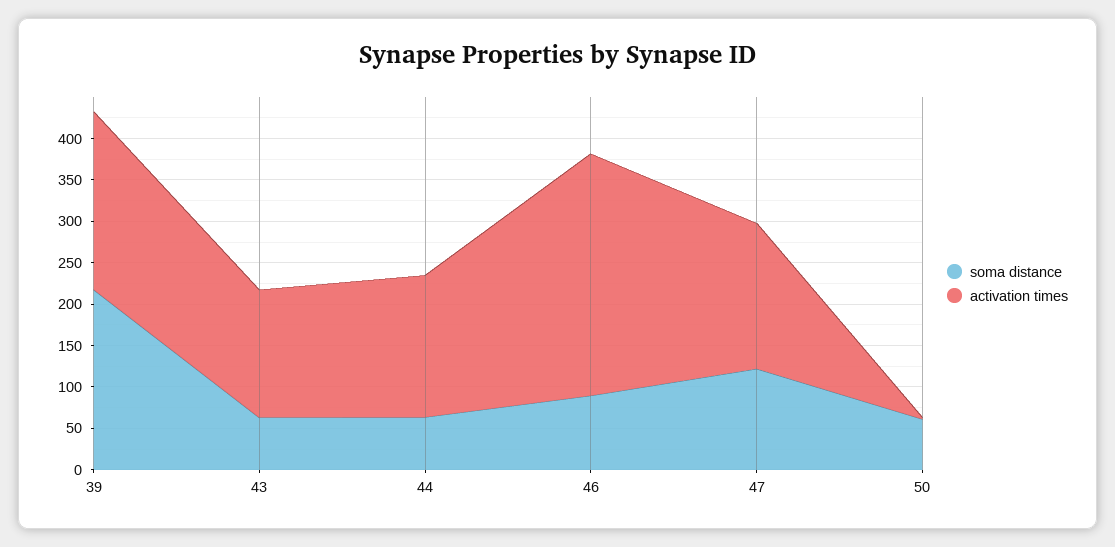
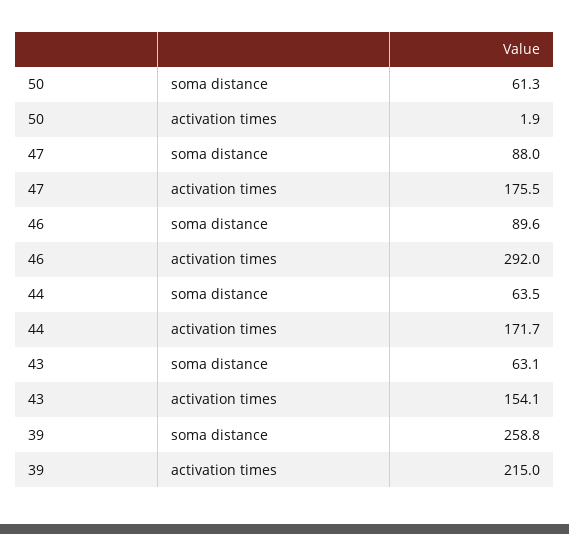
soma distance, 39: 220 -> 258.8
soma distance, 47: 120 -> 88

